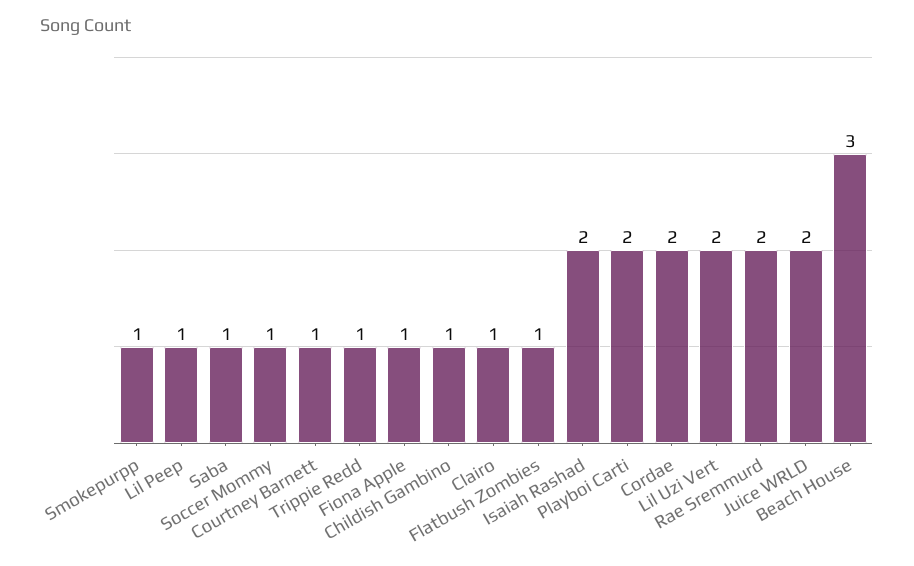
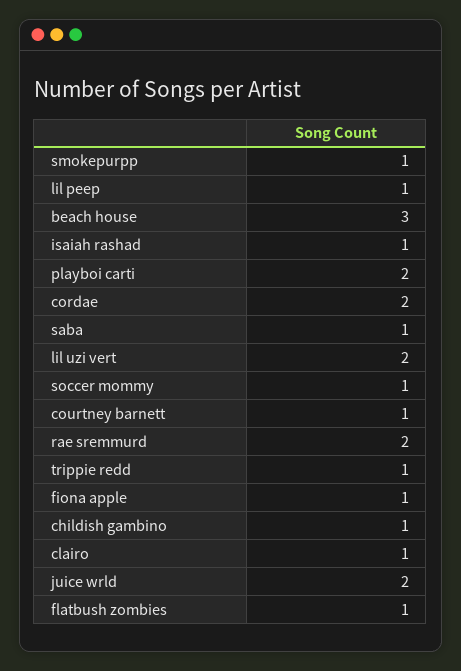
Isaiah Rashad: 2 -> 1

